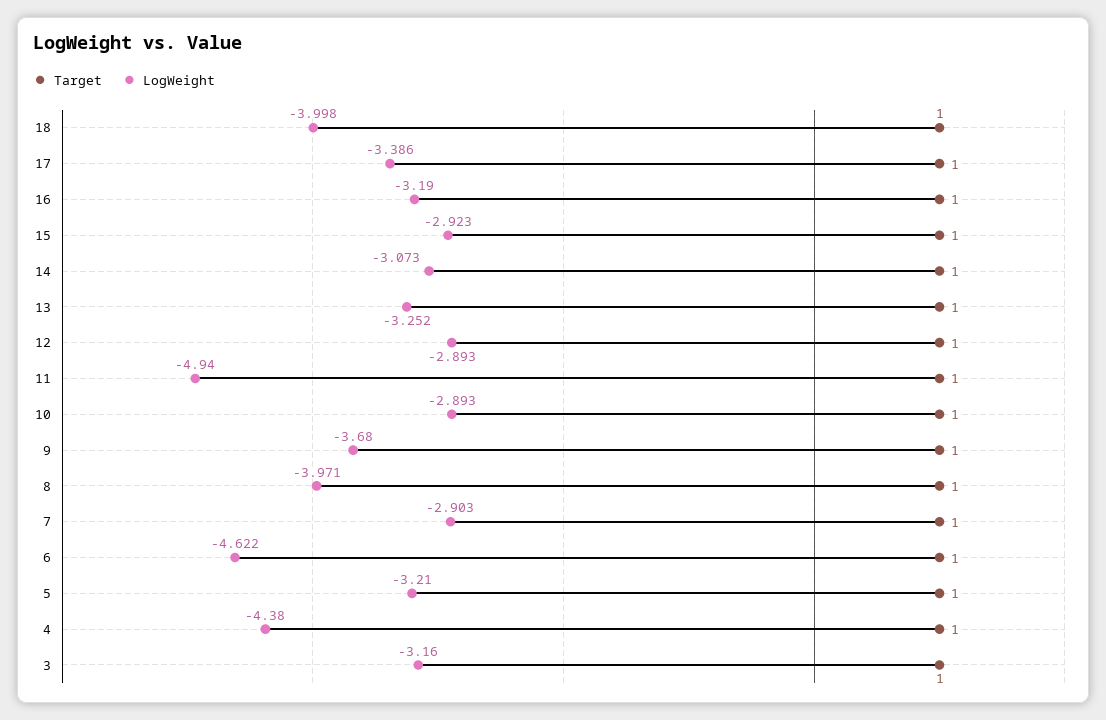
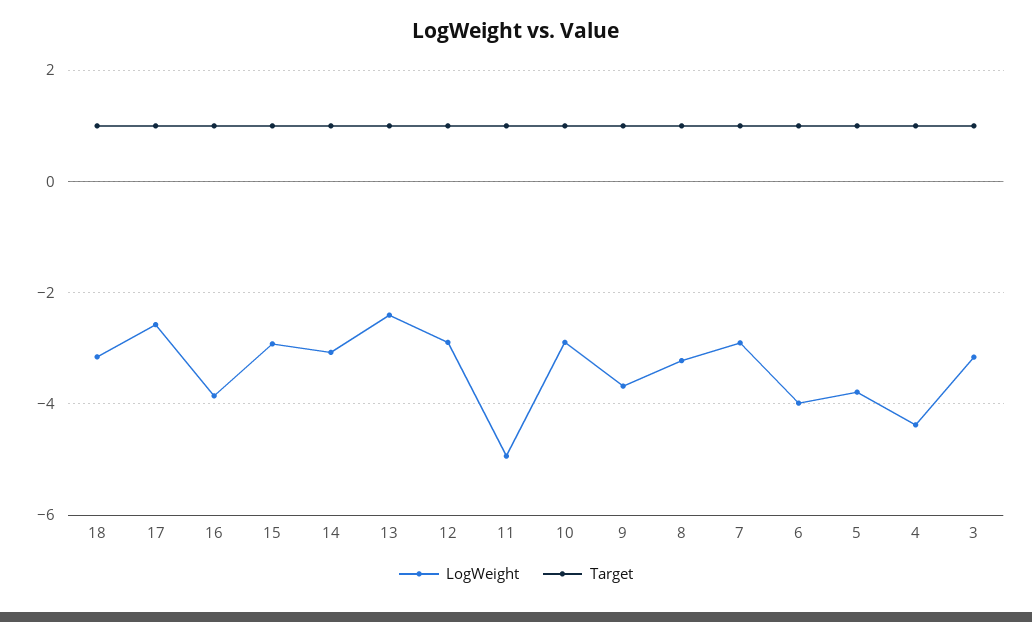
LogWeight, 18: -3.998 -> -3.2
LogWeight, 17: -3.386 -> -2.6
LogWeight, 16: -3.19 -> -3.8
LogWeight, 13: -3.252 -> -2.4
LogWeight, 8: -3.971 -> -3.2
LogWeight, 6: -4.622 -> -4
LogWeight, 5: -3.21 -> -3.8

